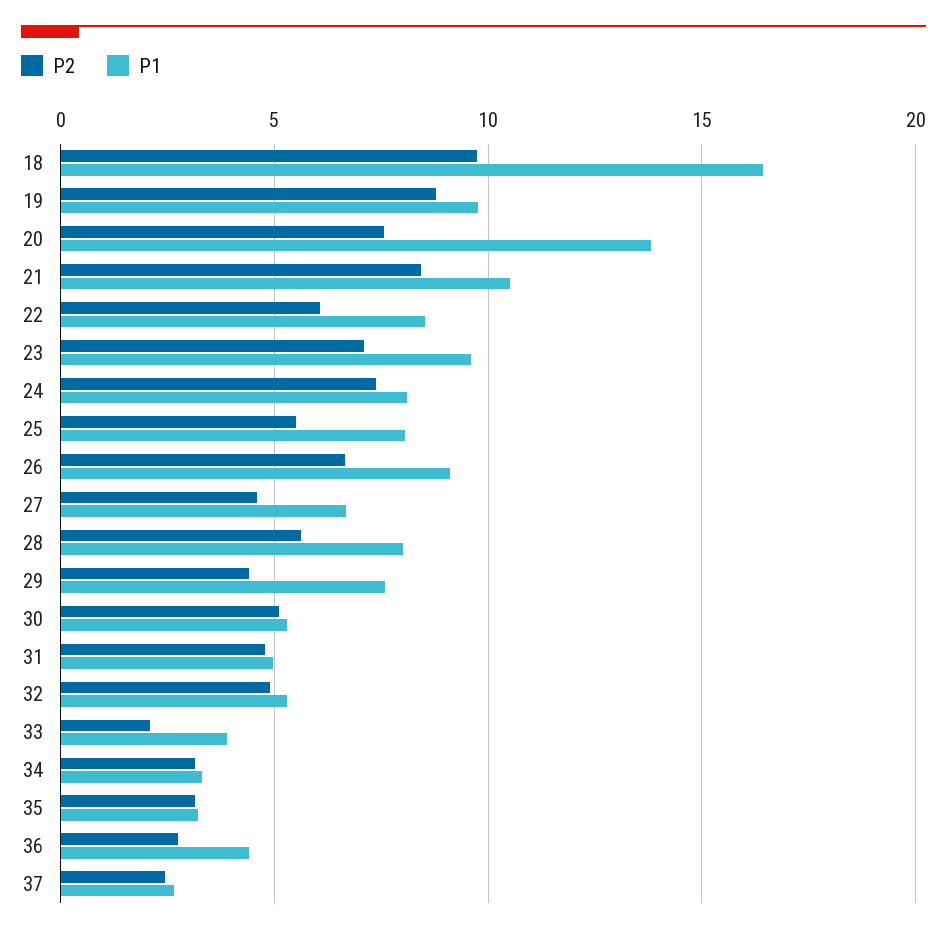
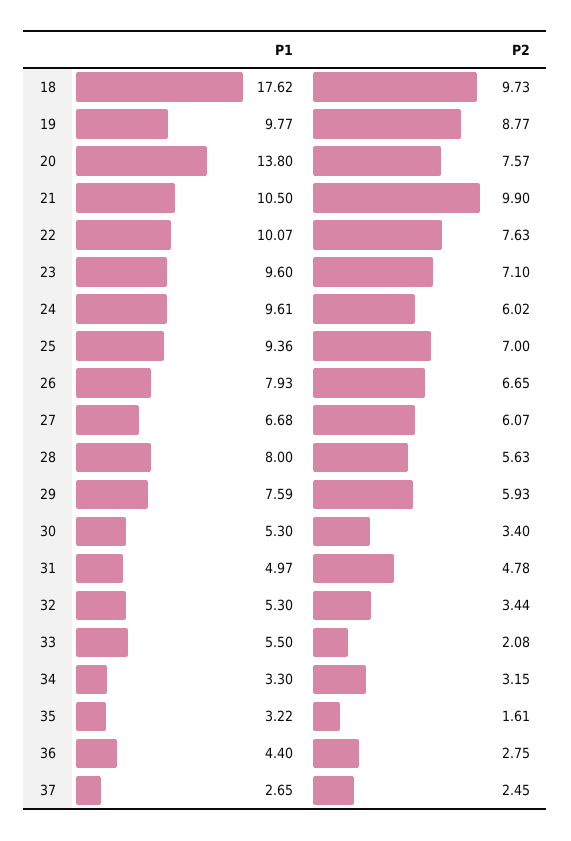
P1, 18: 16.5 -> 17.62
P2, 21: 8.5 -> 9.9
P2, 22: 6 -> 7.63
P1, 22: 8.5 -> 10.07
P2, 24: 7.5 -> 6.02
P1, 24: 8 -> 9.61
P2, 25: 5.5 -> 7
P1, 25: 8 -> 9.36
P1, 26: 9 -> 7.93
P2, 27: 4.5 -> 6.07
P2, 29: 4.5 -> 5.93
P2, 30: 5 -> 3.4
P2, 32: 5 -> 3.44
P1, 33: 4 -> 5.5
P2, 35: 3 -> 1.61

